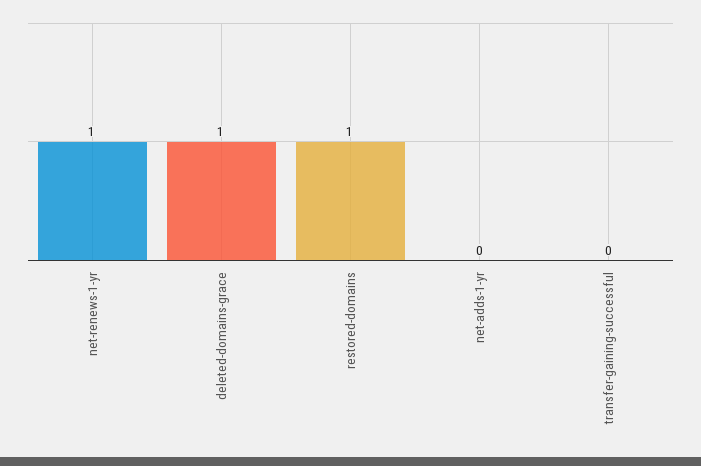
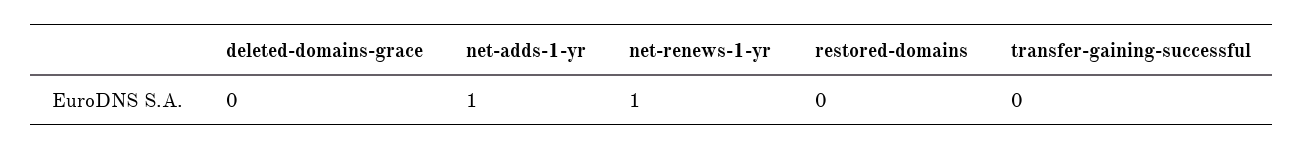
deleted-domains-grace: 1 -> 0
restored-domains: 1 -> 0
net-adds-1-yr: 0 -> 1

